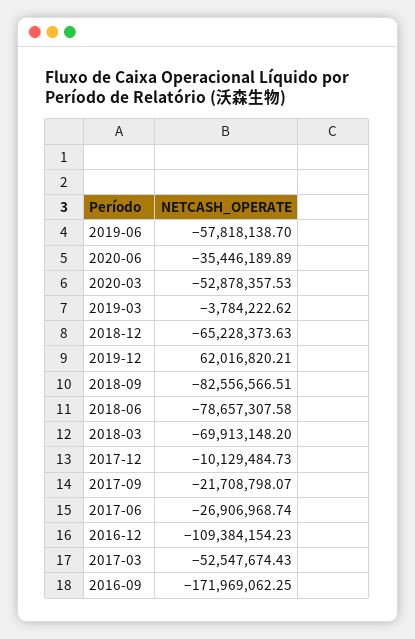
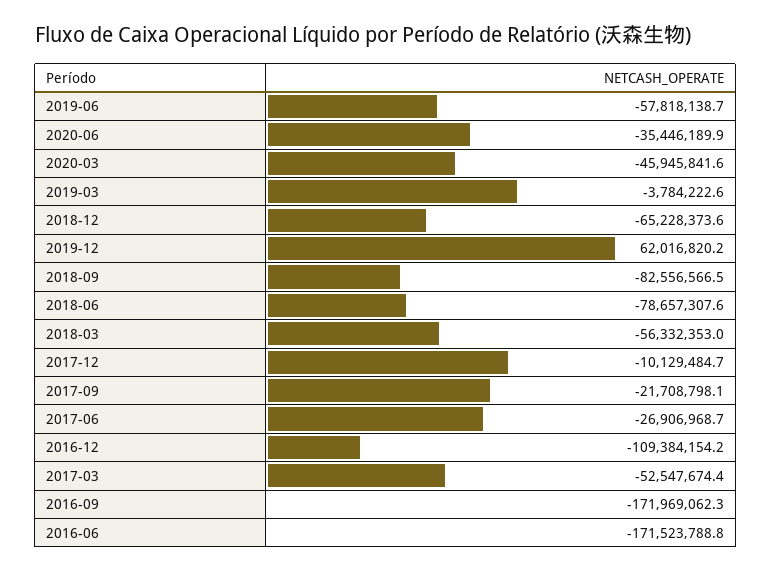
2020-03: -52878357.53 -> -45945841.6
2018-03: -69913148.2 -> -56332353
2016-06: none -> -171523788.8

